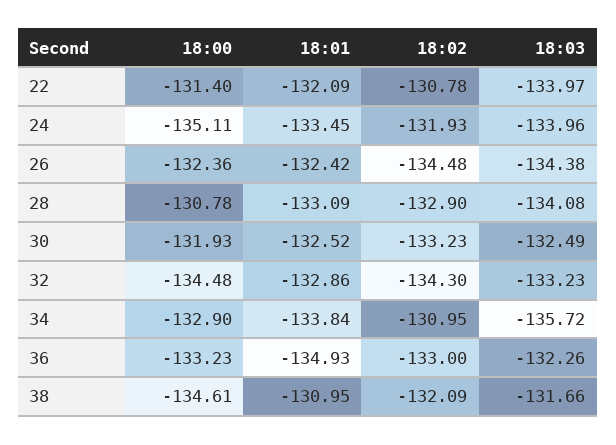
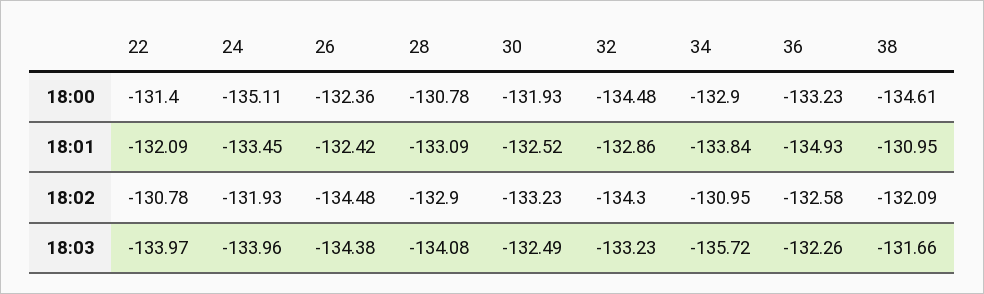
18:02, 36: -133 -> -132.58

